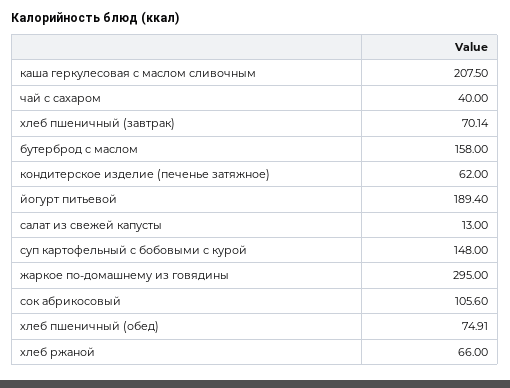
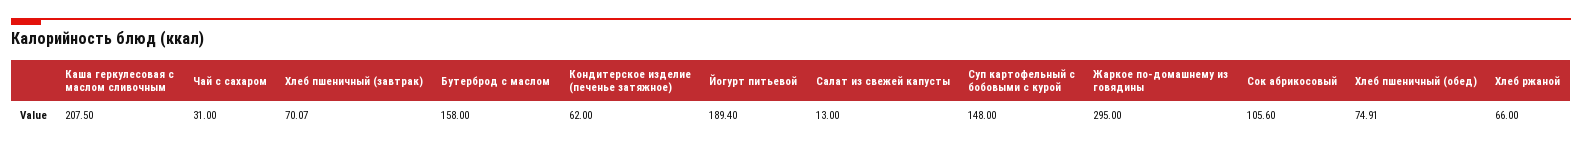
чай с сахаром: 40 -> 31
хлеб пшеничный (завтрак): 70.14 -> 70.07

